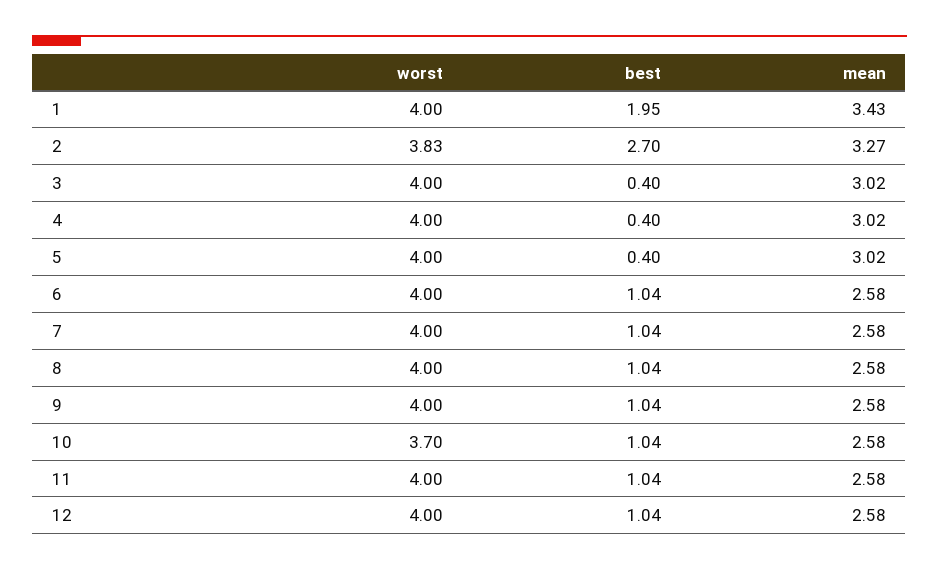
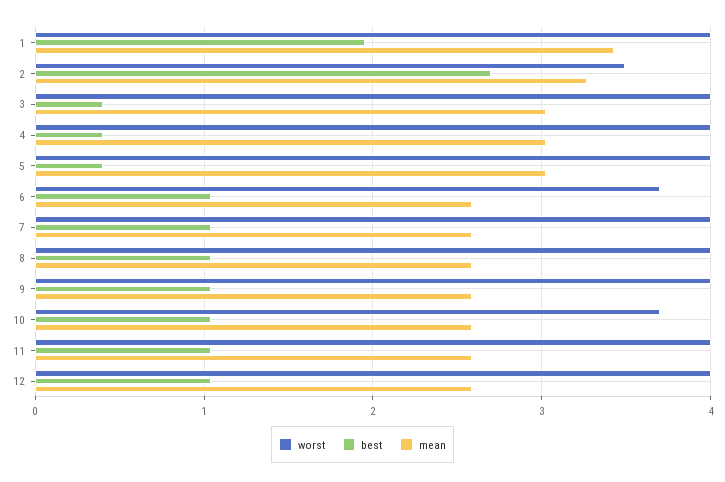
worst, 2: 3.83 -> 3.5
worst, 6: 4 -> 3.7

